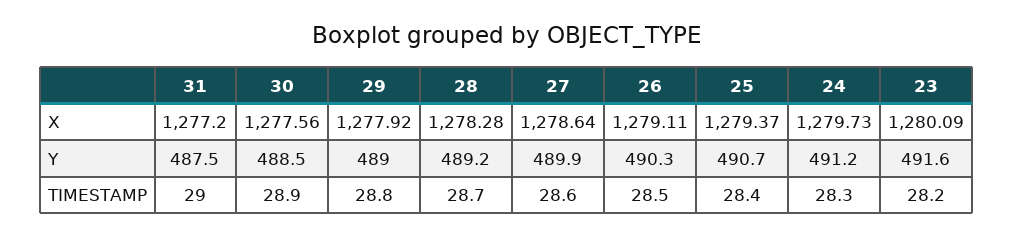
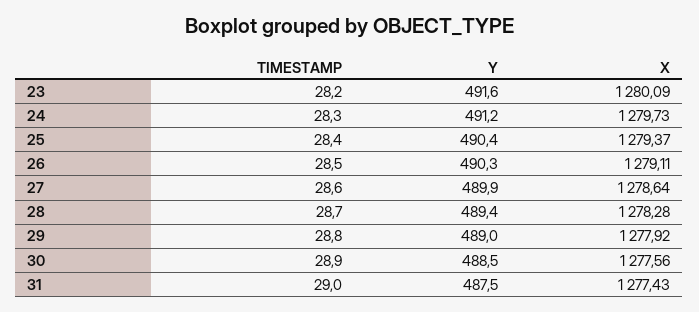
31, X: 1277.2 -> 1277.43
28, Y: 489.2 -> 489.4
25, Y: 490.7 -> 490.4

